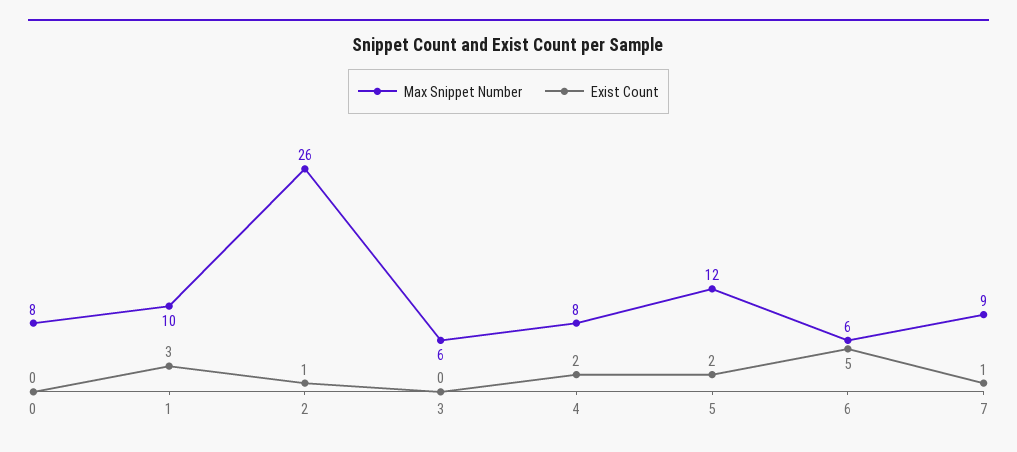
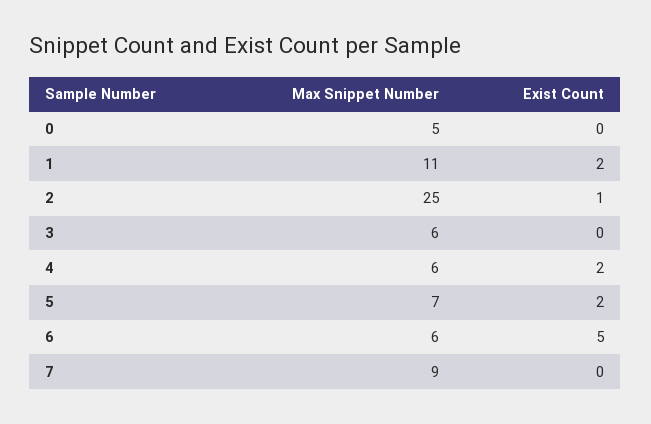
Max Snippet Number, 0: 8 -> 5
Max Snippet Number, 1: 10 -> 11
Exist Count, 1: 3 -> 2
Max Snippet Number, 2: 26 -> 25
Max Snippet Number, 4: 8 -> 6
Max Snippet Number, 5: 12 -> 7
Exist Count, 7: 1 -> 0

